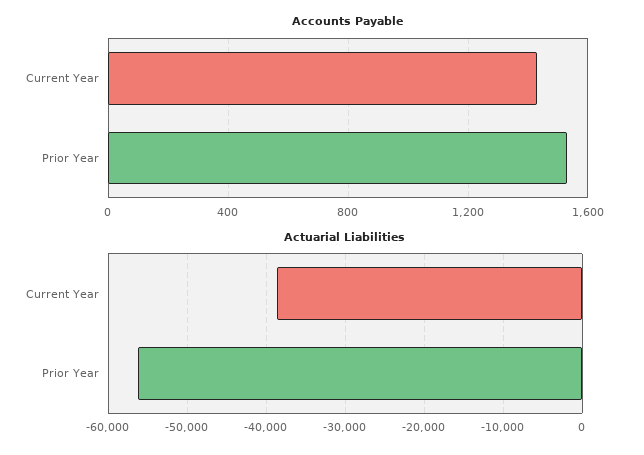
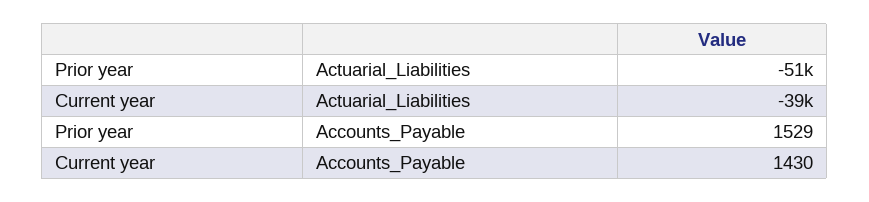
Actuarial Liabilities, Prior Year: -56000 -> -51000

